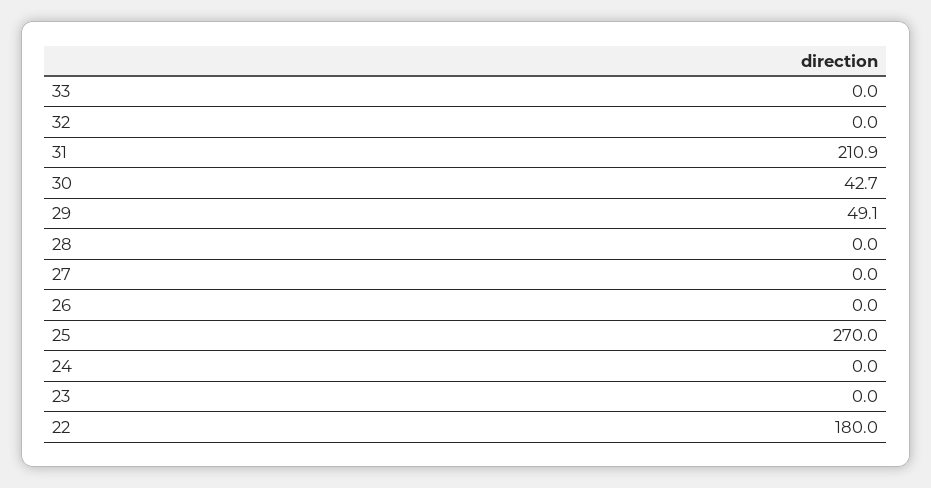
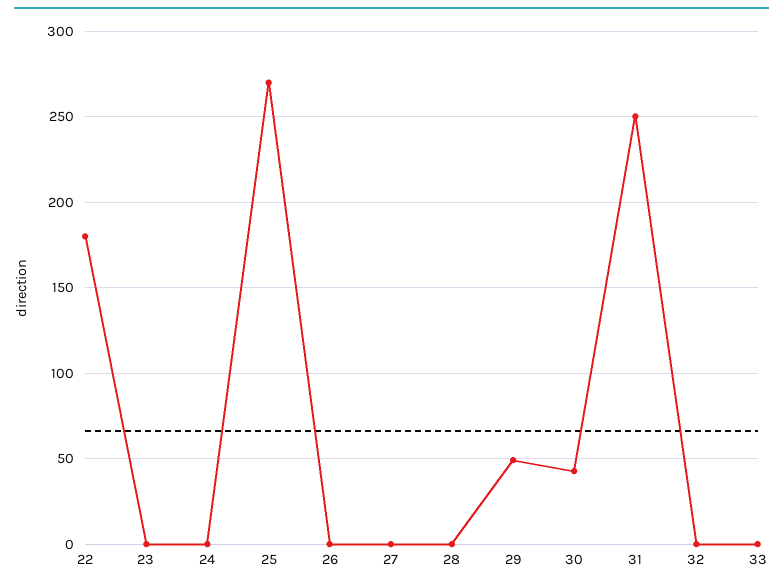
31: 210.9 -> 250

